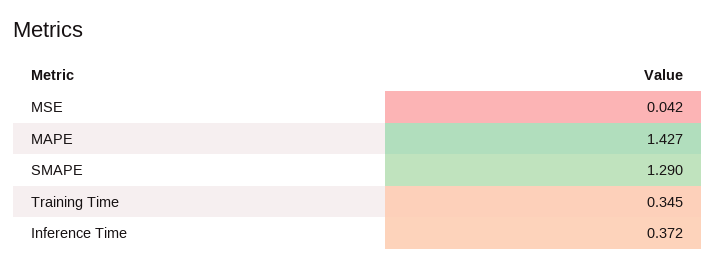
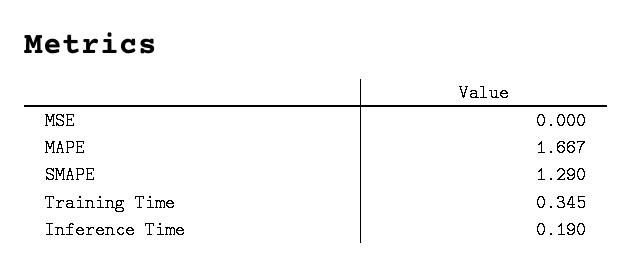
MSE: 0.042 -> 0
MAPE: 1.427 -> 1.667
Inference Time: 0.372 -> 0.19

